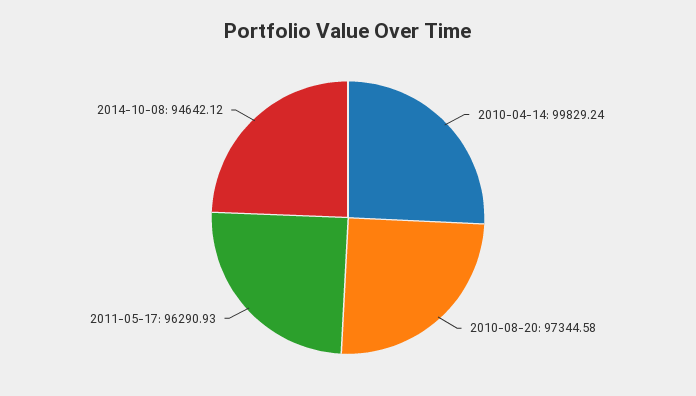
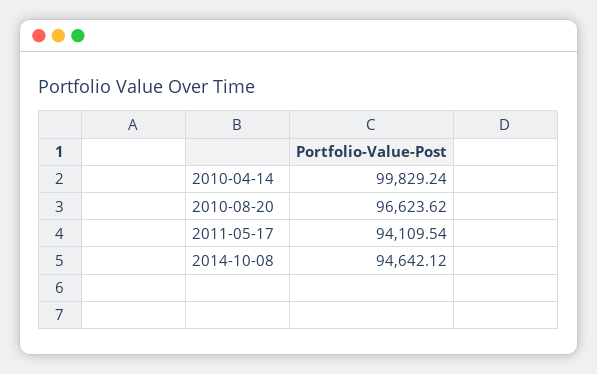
2010-08-20: 97344.58 -> 96623.62
2011-05-17: 96290.93 -> 94109.54

